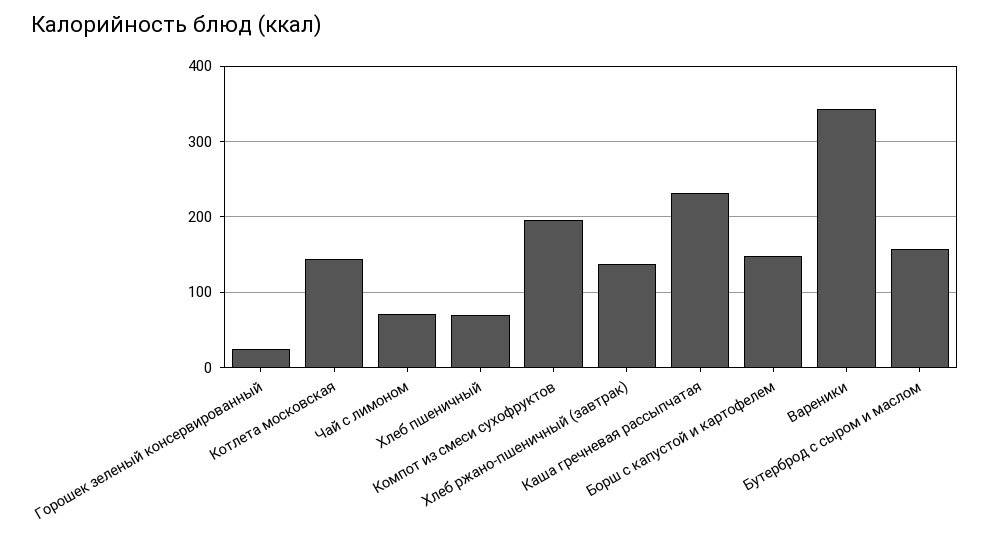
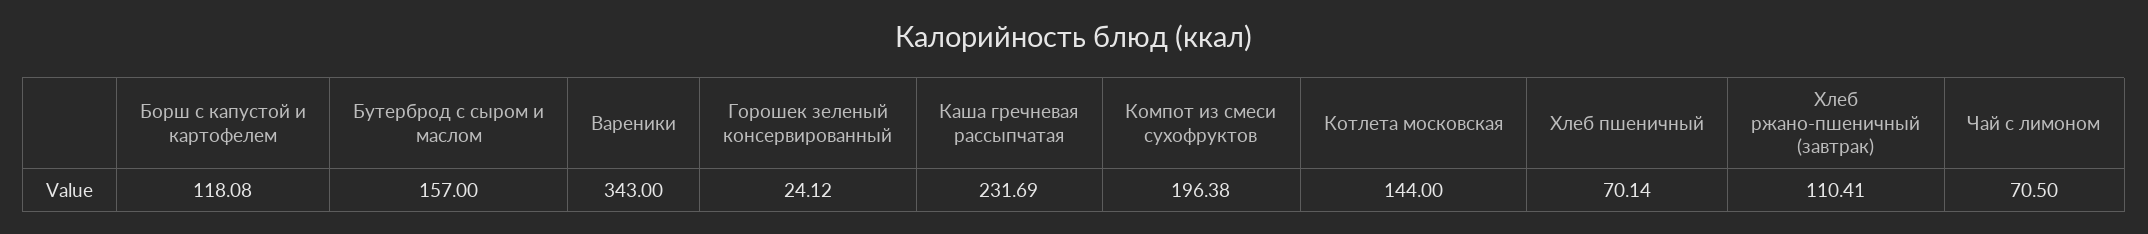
Хлеб ржано-пшеничный (завтрак): 140 -> 110.41
Борш с капустой и картофелем: 150 -> 118.08

